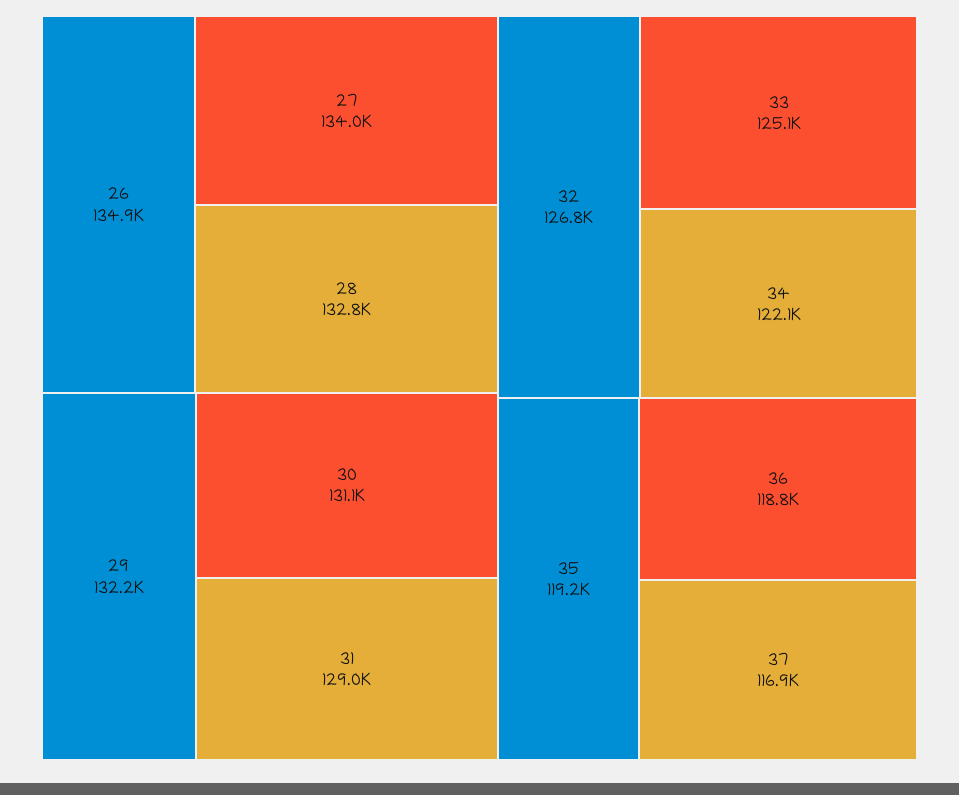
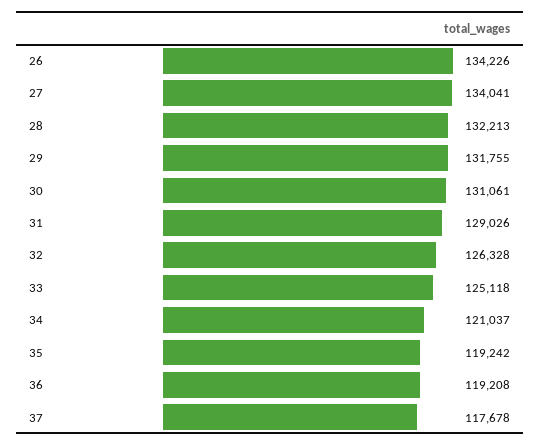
26: 134900 -> 134226
28: 132800 -> 132213
29: 132200 -> 131755
32: 126800 -> 126328
34: 122100 -> 121037
36: 118800 -> 119208
37: 116900 -> 117678

